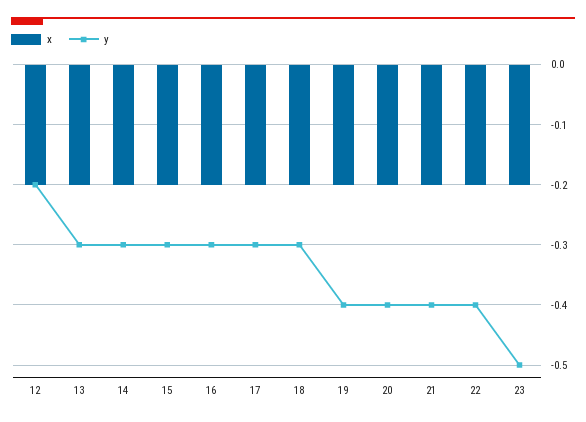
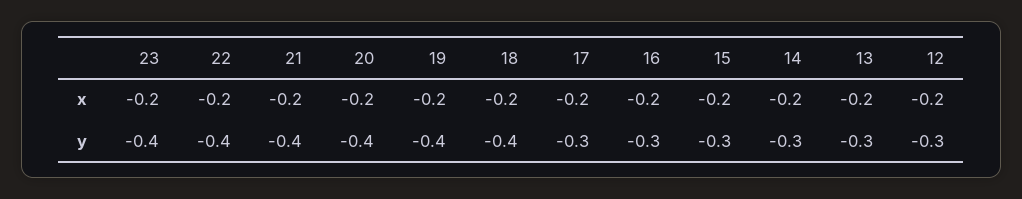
y, 12: -0.2 -> -0.3
y, 18: -0.3 -> -0.4
y, 23: -0.5 -> -0.4

